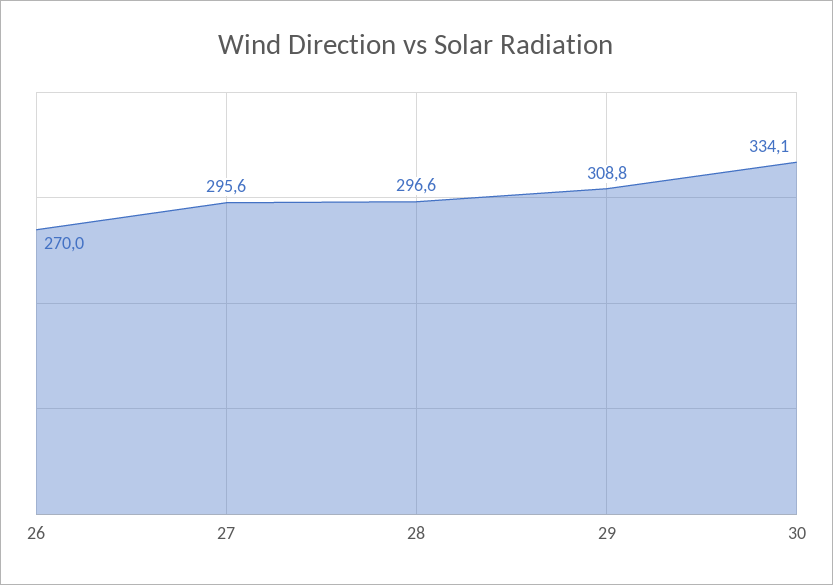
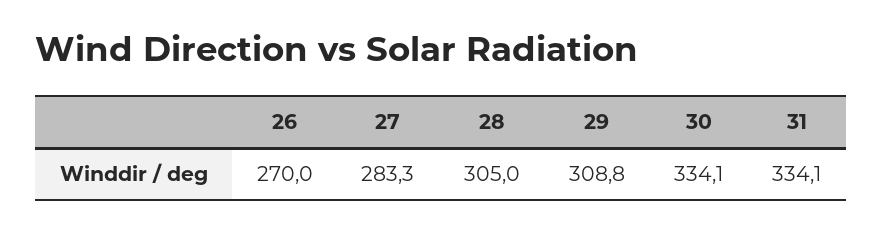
27: 295.6 -> 283.3
28: 296.6 -> 305
31: none -> 334.1

